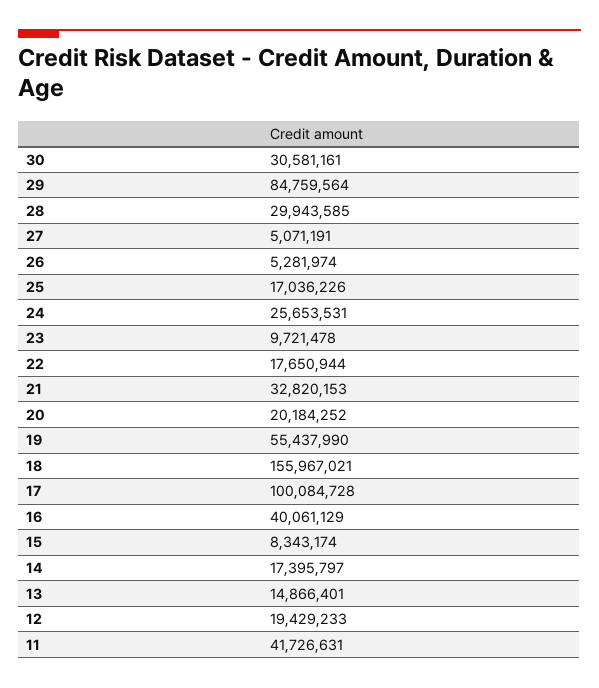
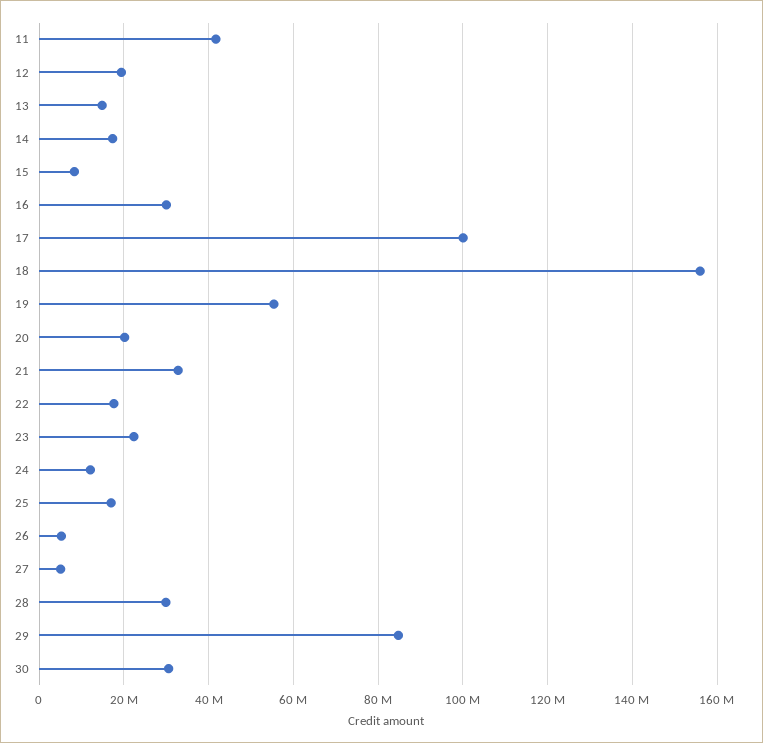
24: 25653531 -> 12000000
23: 9721478 -> 22000000
16: 40061129 -> 30000000

